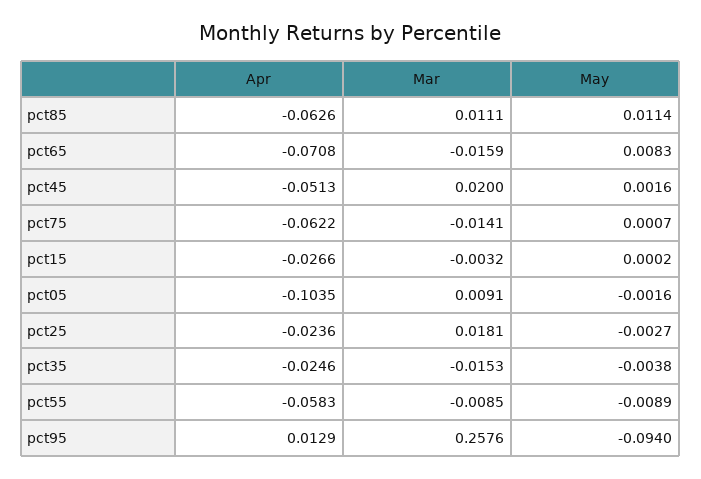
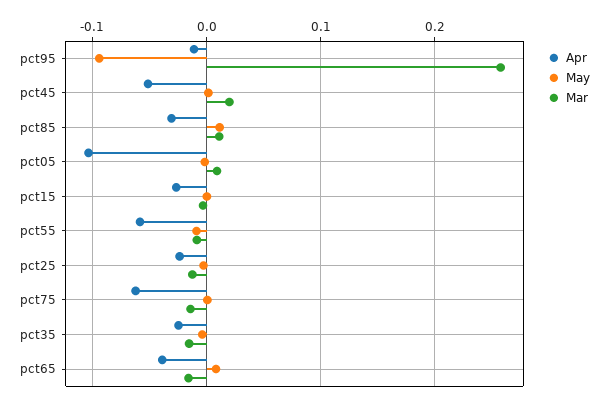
Apr, pct85: -0.0626 -> -0.03
Apr, pct65: -0.0708 -> -0.04
Mar, pct25: 0.0181 -> -0.01
Apr, pct95: 0.0129 -> -0.01

